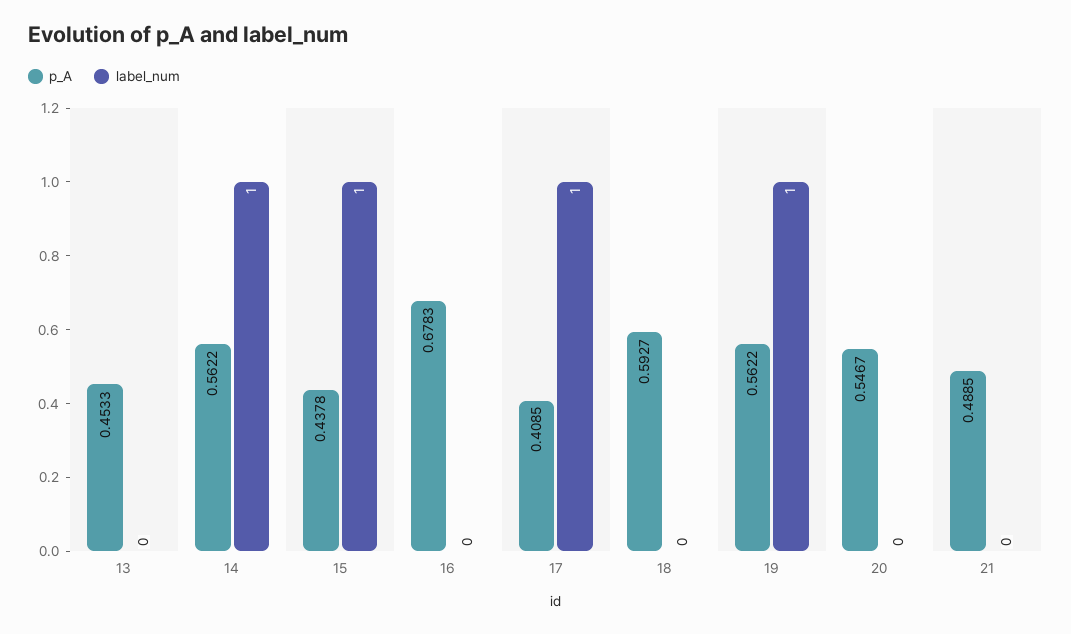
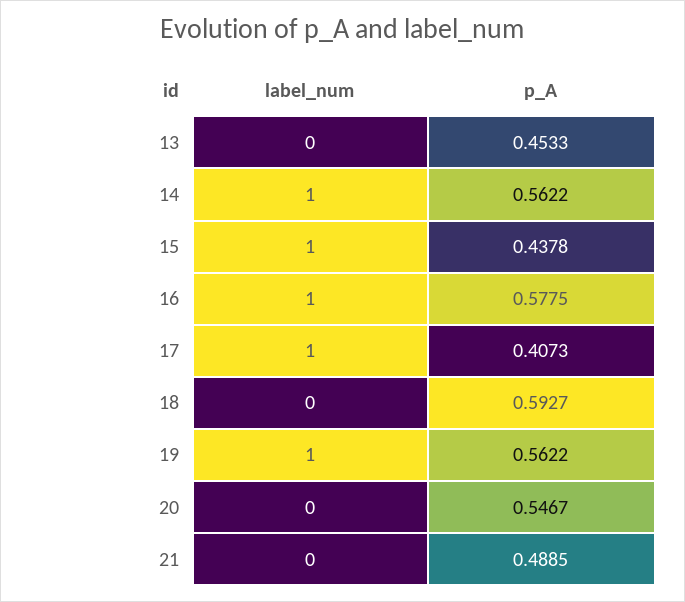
p_A, 16: 0.6783 -> 0.5775
label_num, 16: 0 -> 1
p_A, 17: 0.4085 -> 0.4073

